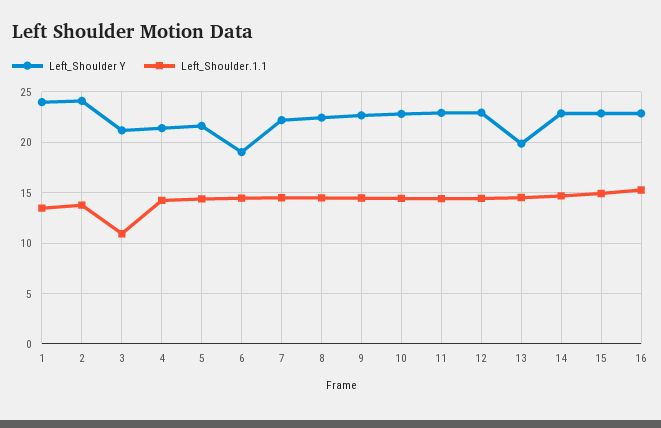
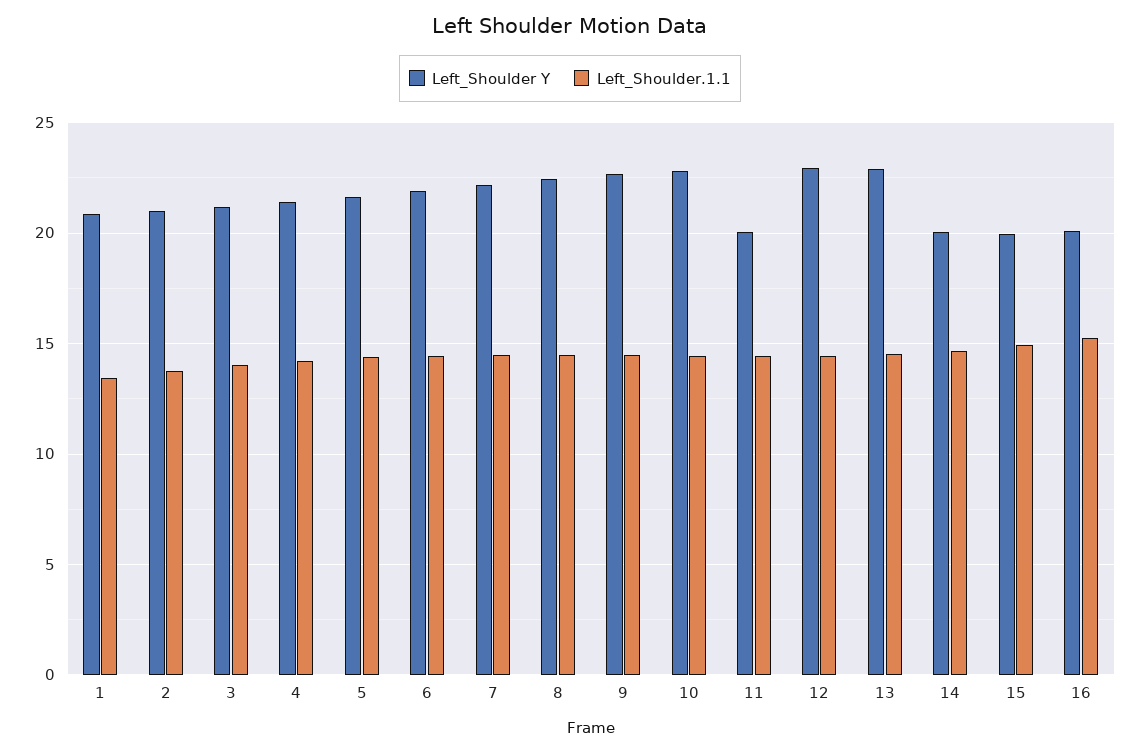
Left_Shoulder Y, 1: 24 -> 21
Left_Shoulder Y, 2: 24 -> 21
Left_Shoulder.1.1, 3: 11 -> 14
Left_Shoulder Y, 6: 19 -> 22
Left_Shoulder Y, 11: 23 -> 20
Left_Shoulder Y, 13: 20 -> 23
Left_Shoulder Y, 14: 23 -> 20
Left_Shoulder Y, 15: 23 -> 20
Left_Shoulder Y, 16: 23 -> 20

